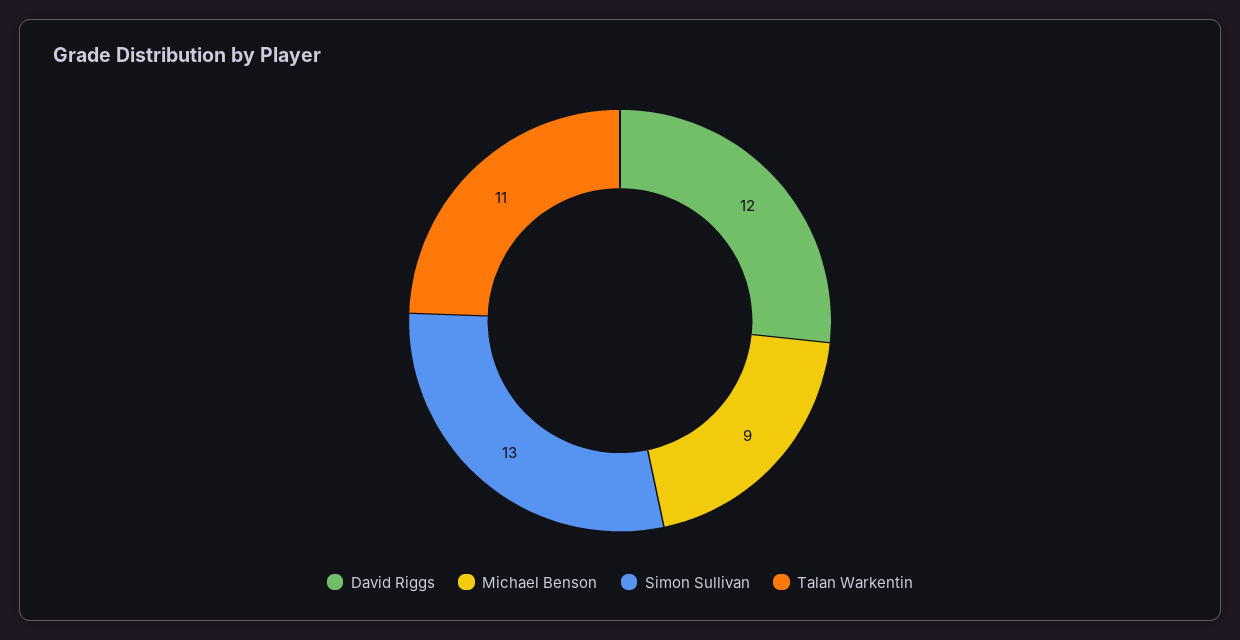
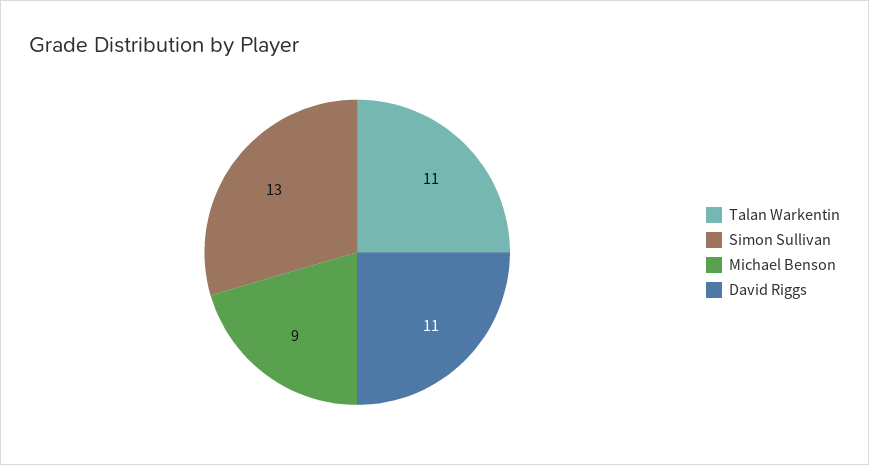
David Riggs: 12 -> 11

